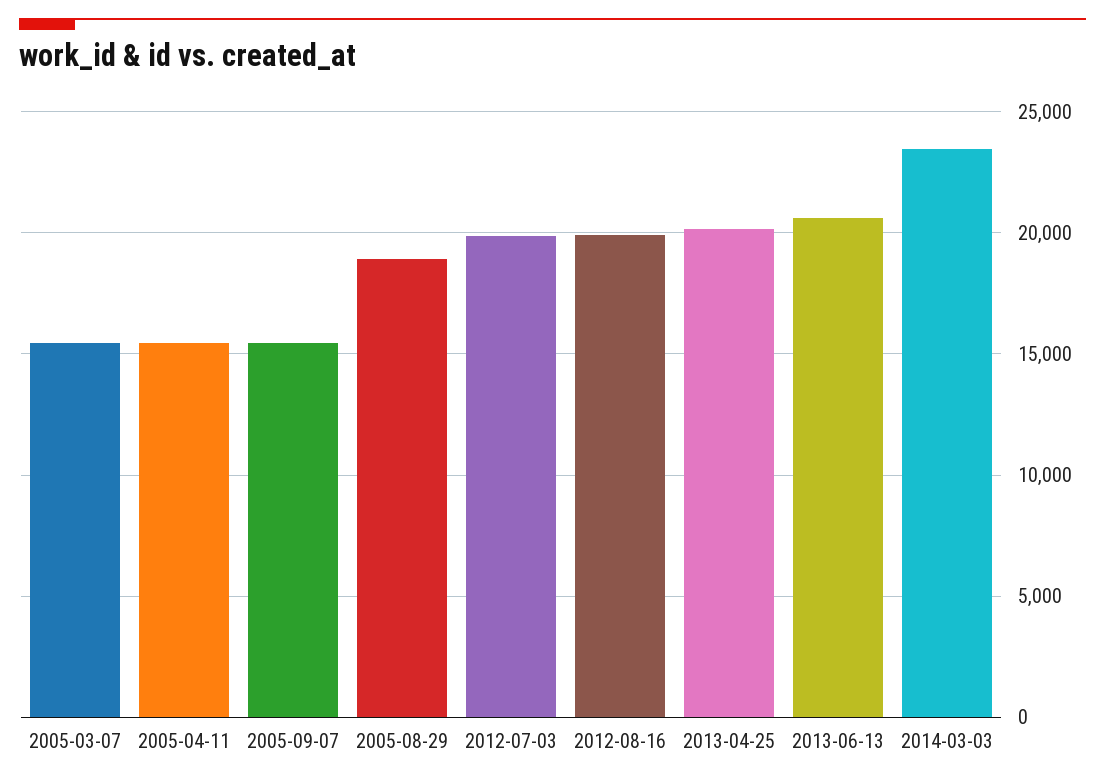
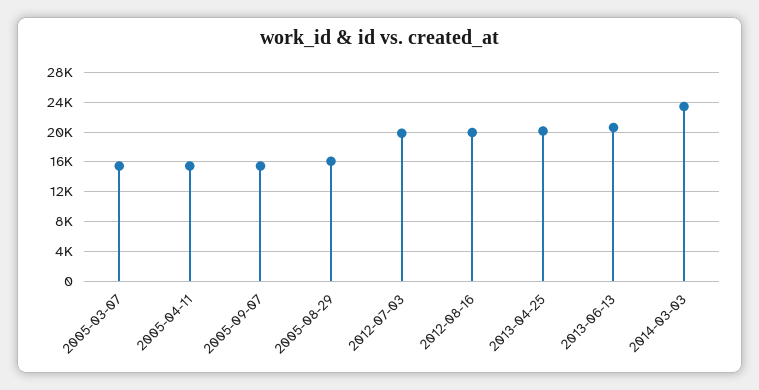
2005-08-29: 19000 -> 16000

